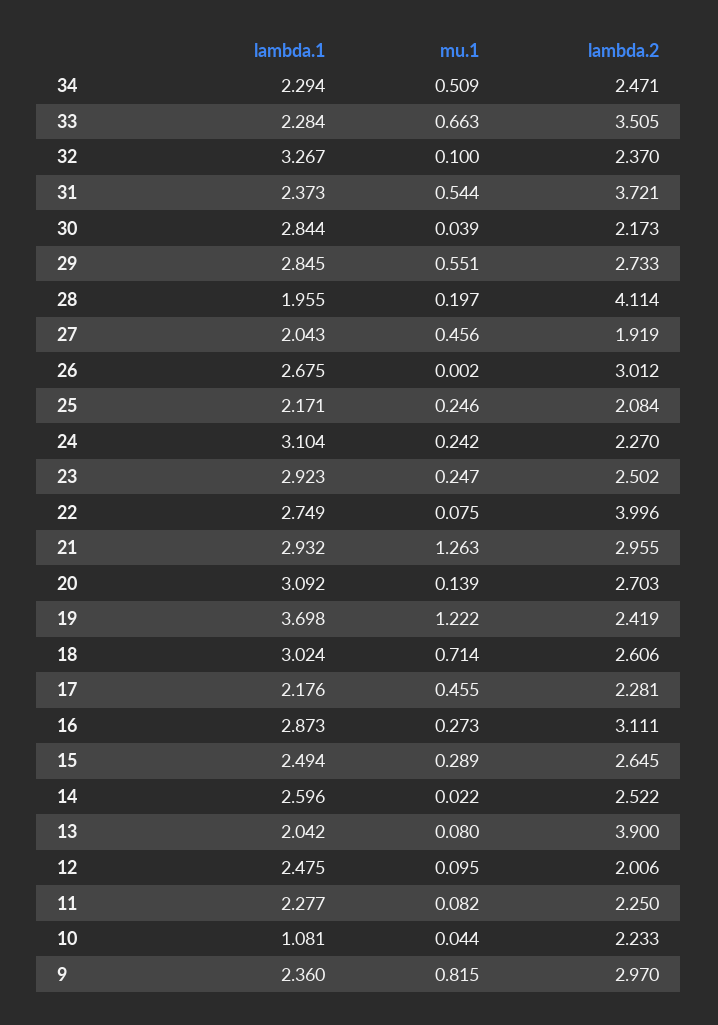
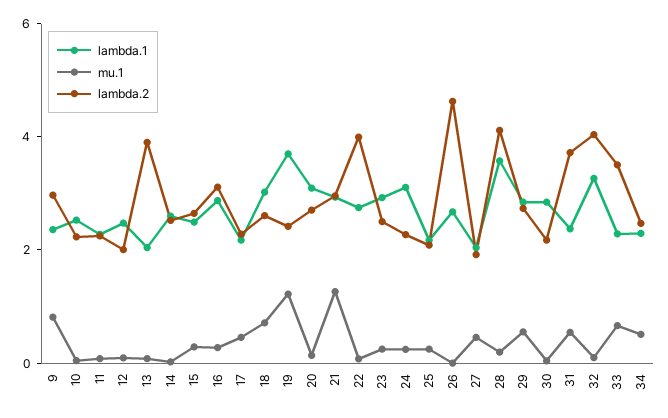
lambda.2, 32: 2.37 -> 4
lambda.1, 28: 1.955 -> 3.5
lambda.2, 26: 3.012 -> 4.5
lambda.1, 10: 1.081 -> 2.5

